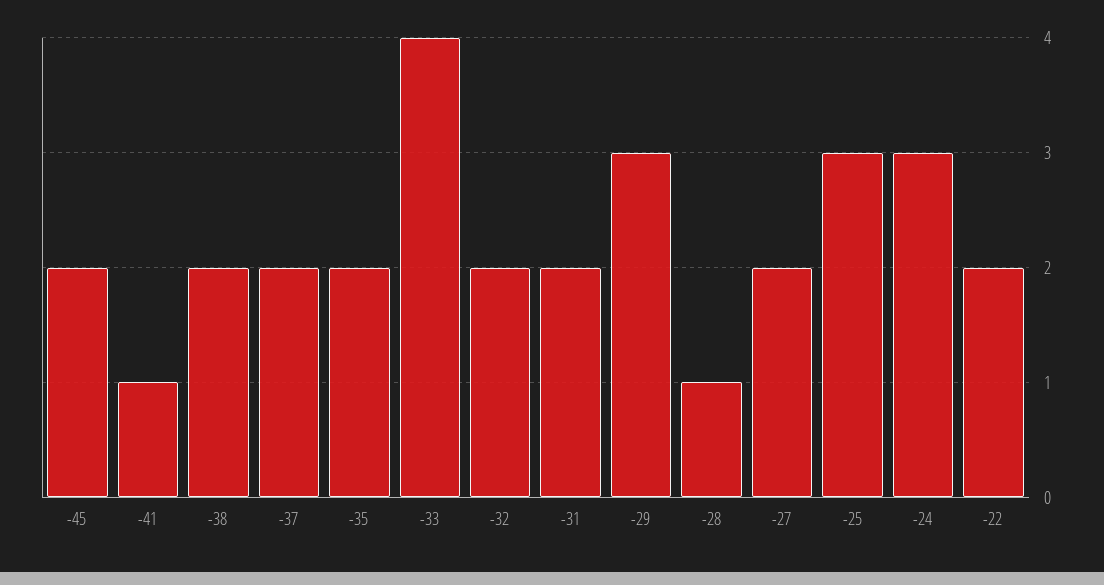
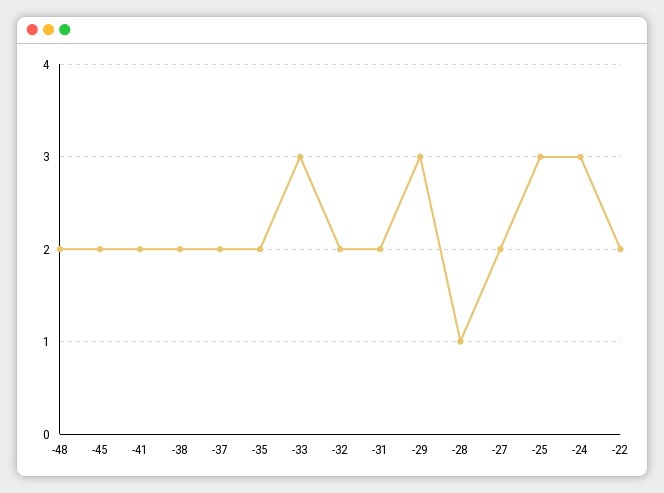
-41: 1 -> 2
-33: 4 -> 3
-48: none -> 2

